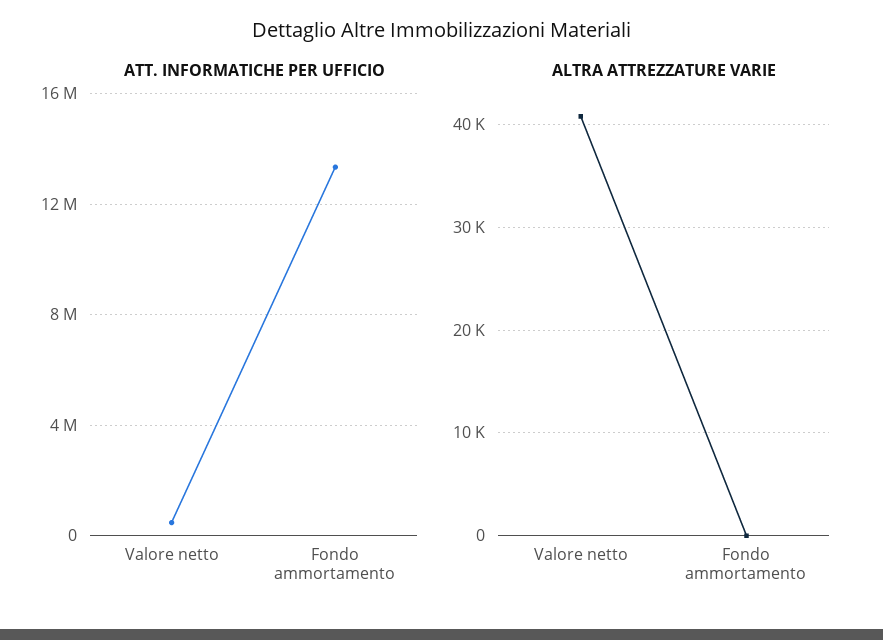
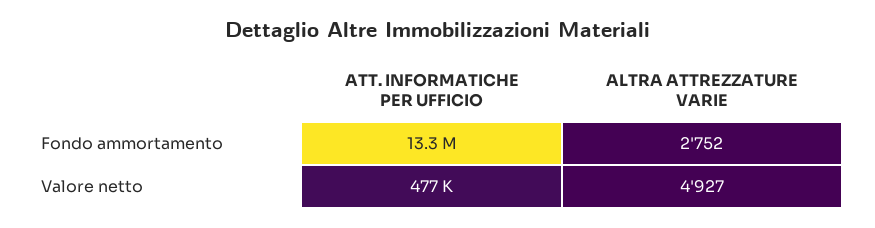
ALTRA ATTREZZATURE VARIE, Valore netto: 41000 -> 4927
ALTRA ATTREZZATURE VARIE, Fondo ammortamento: 0 -> 2752

